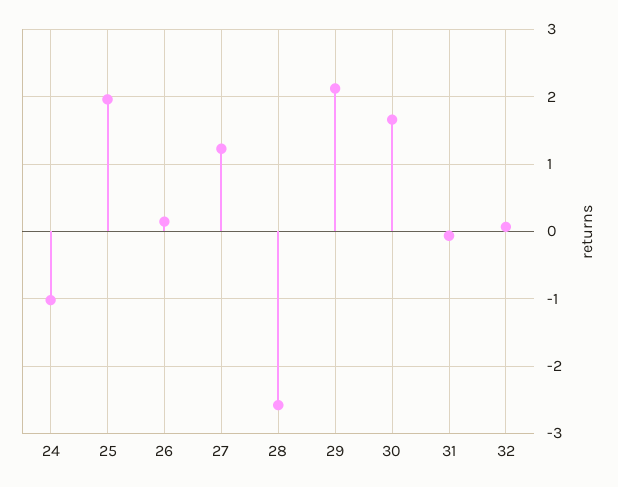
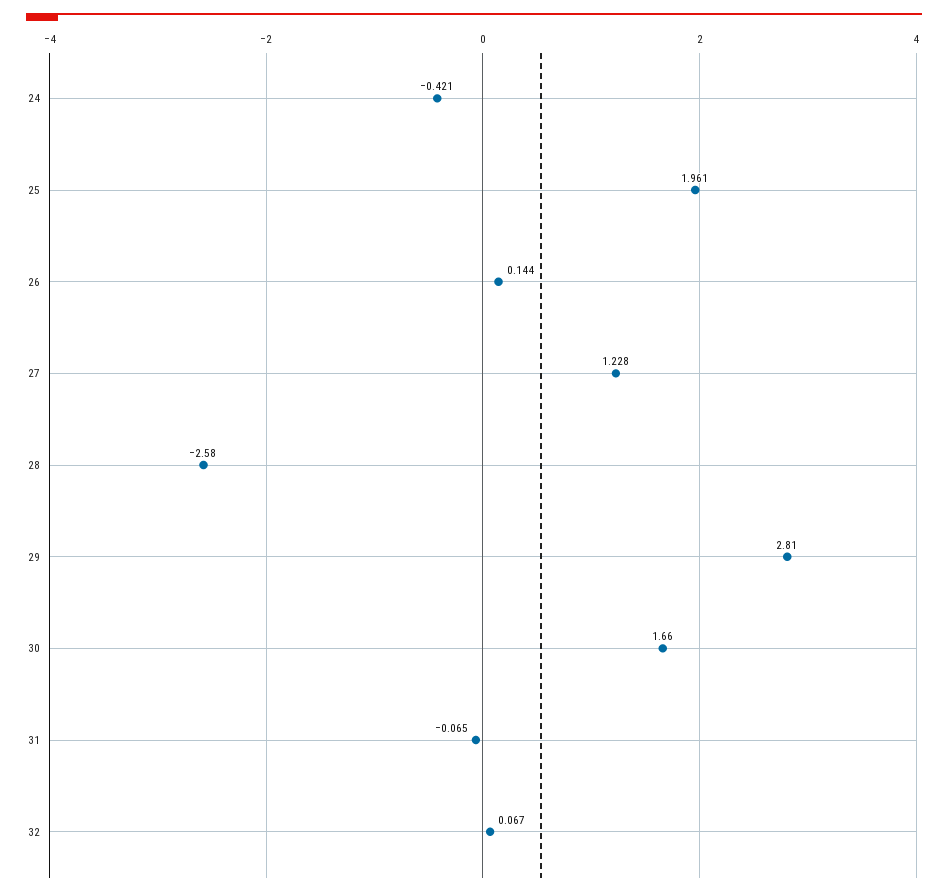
24: -1 -> -0.421
29: 2.1 -> 2.81

